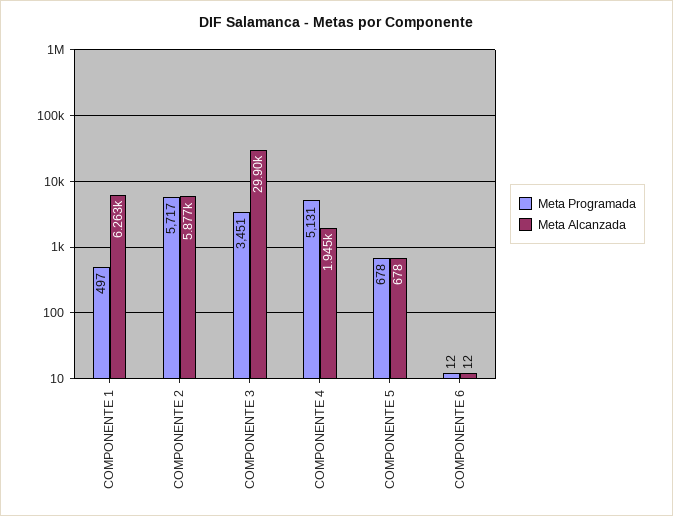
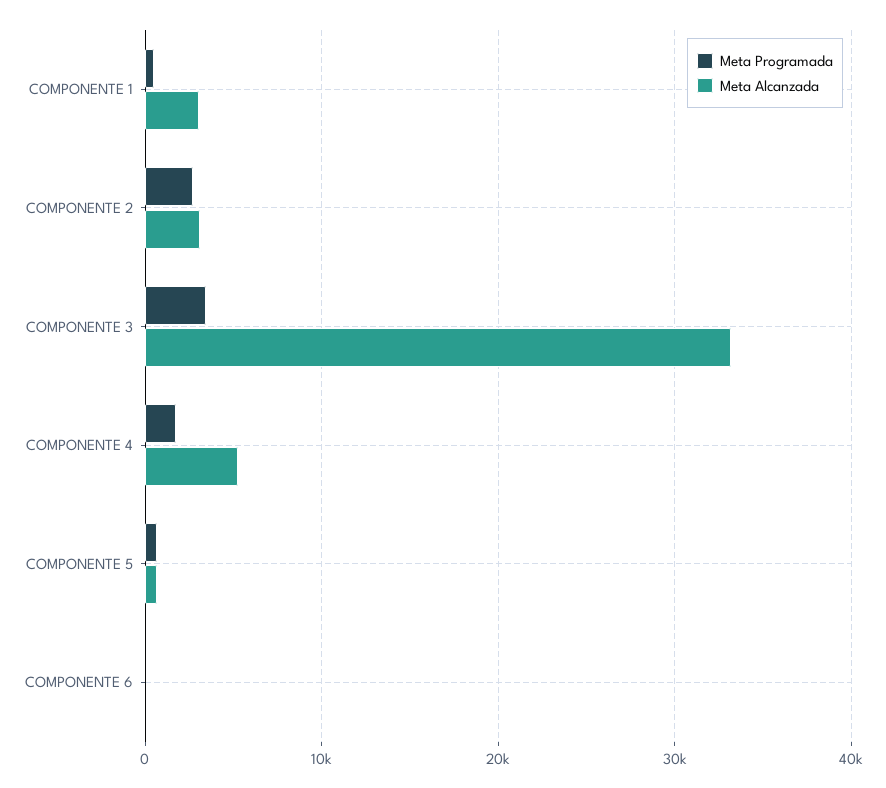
Meta Alcanzada, COMPONENTE 1: 6263 -> 3000
Meta Programada, COMPONENTE 2: 5717 -> 3000
Meta Alcanzada, COMPONENTE 2: 5877 -> 3000
Meta Alcanzada, COMPONENTE 3: 29900 -> 33000
Meta Programada, COMPONENTE 4: 5131 -> 2000
Meta Alcanzada, COMPONENTE 4: 1945 -> 5000

